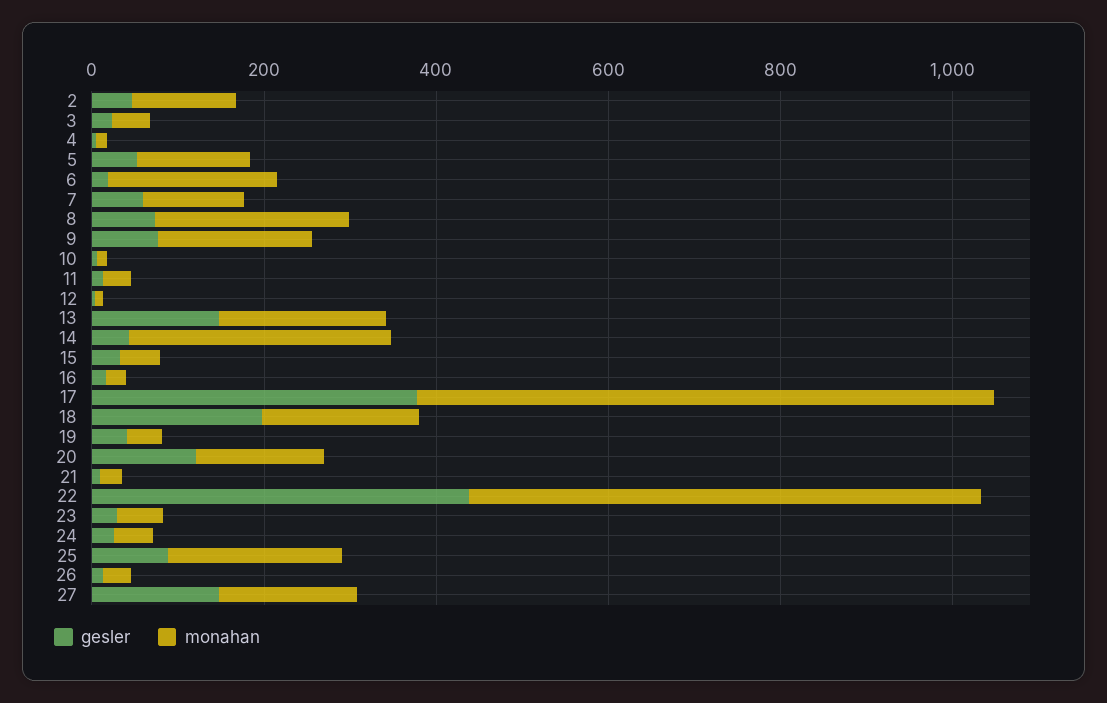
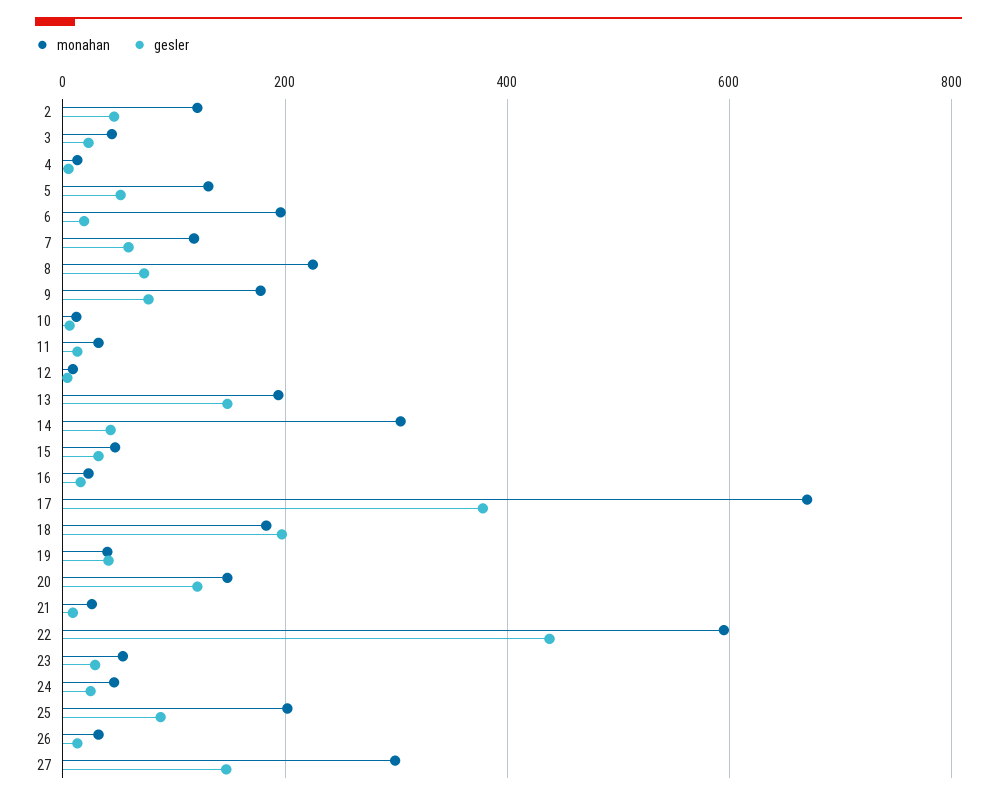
monahan, 27: 150 -> 300

